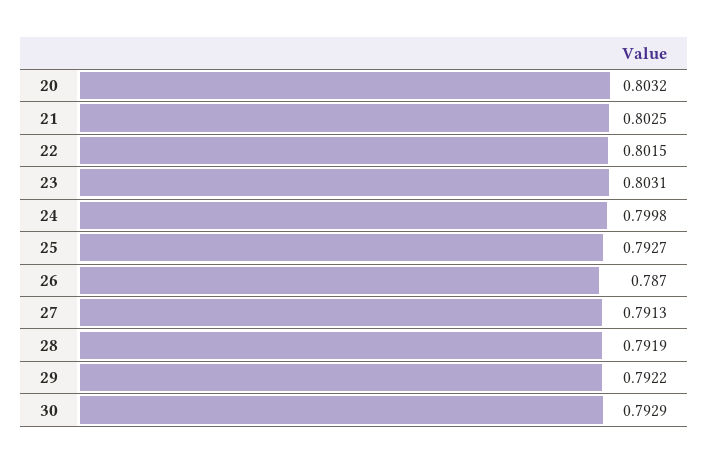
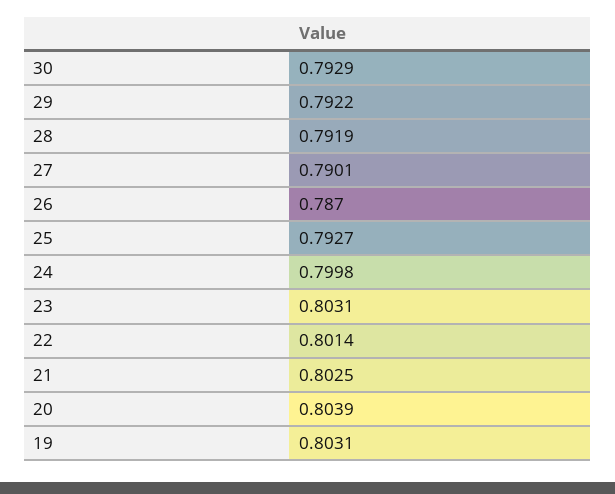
20: 0.8032 -> 0.8039
22: 0.8015 -> 0.8014
27: 0.7913 -> 0.7901
19: none -> 0.8031

